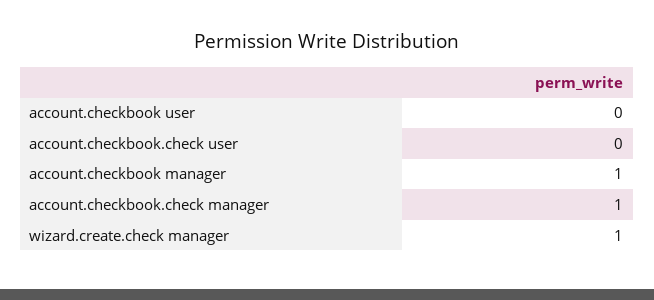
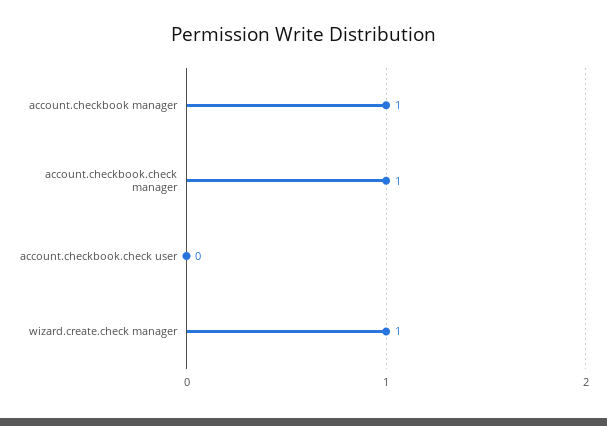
account.checkbook user: 0 -> none

